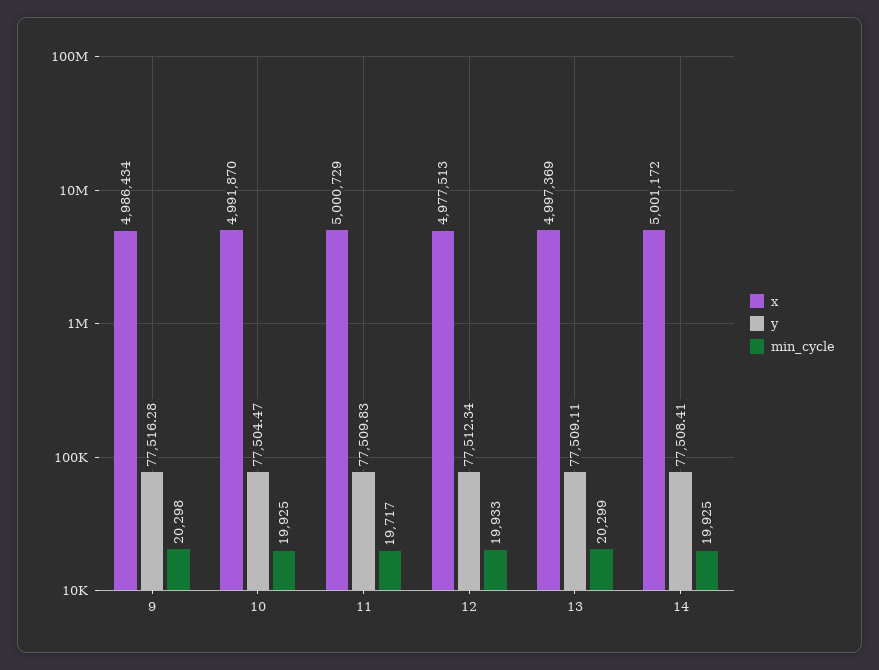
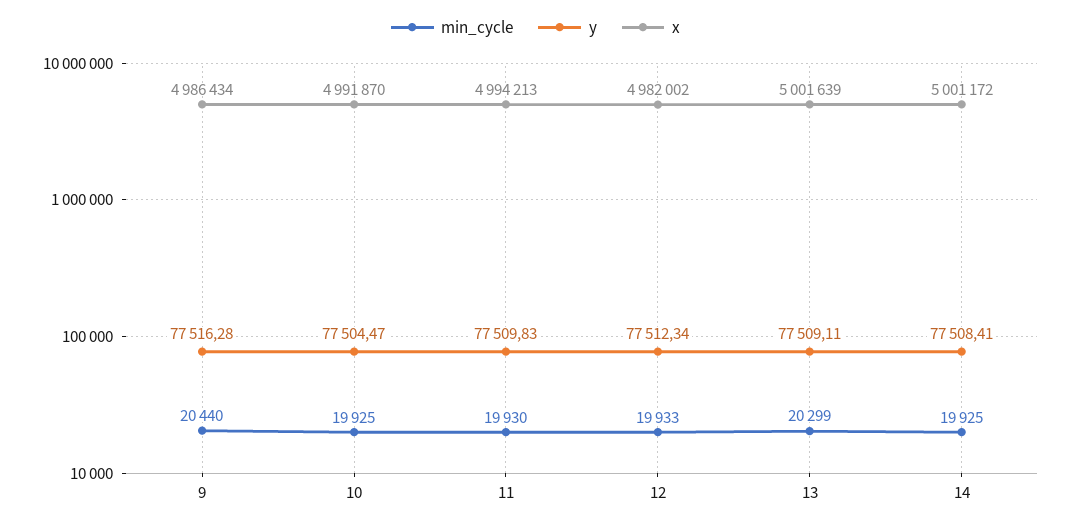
min_cycle, 9: 20298 -> 20440
x, 11: 5000729 -> 4994213
min_cycle, 11: 19717 -> 19930
x, 12: 4977513 -> 4982002
x, 13: 4997369 -> 5001639

